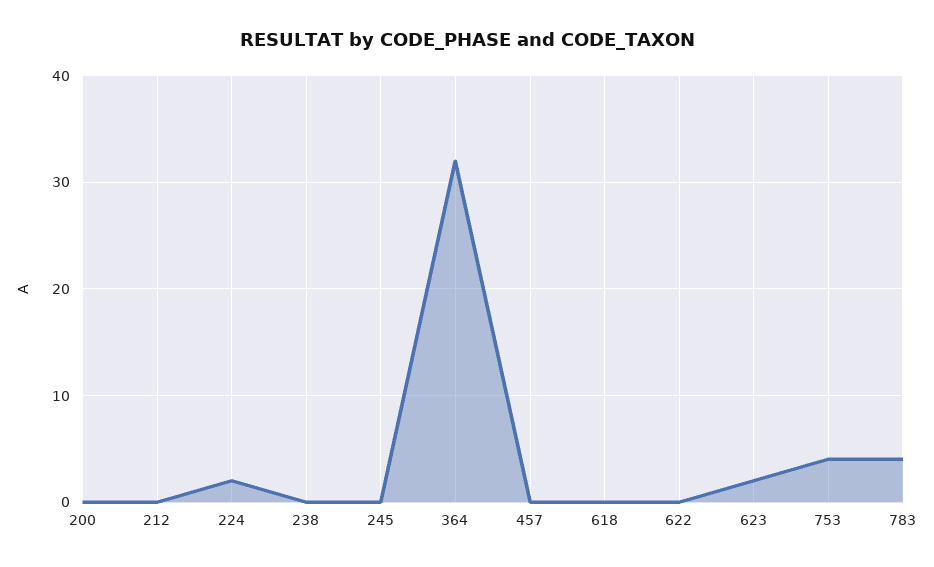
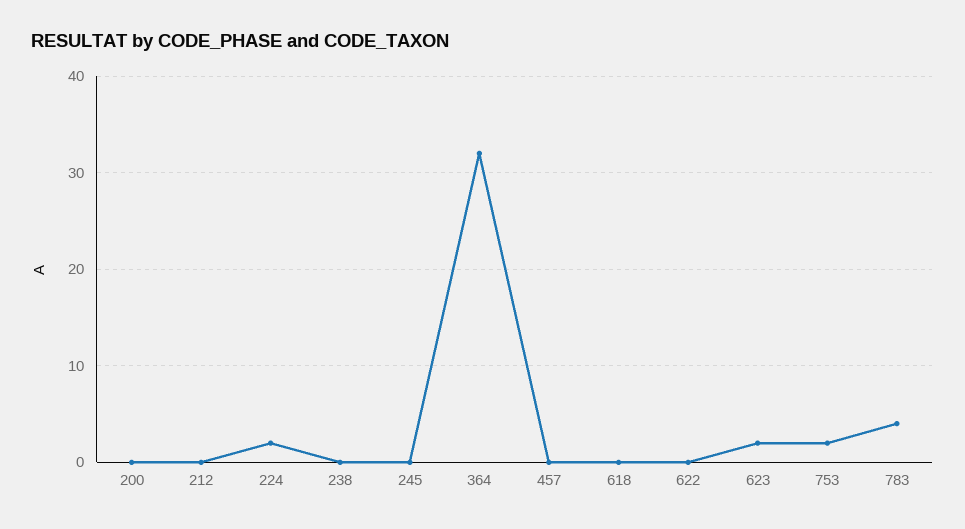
753: 4 -> 2

